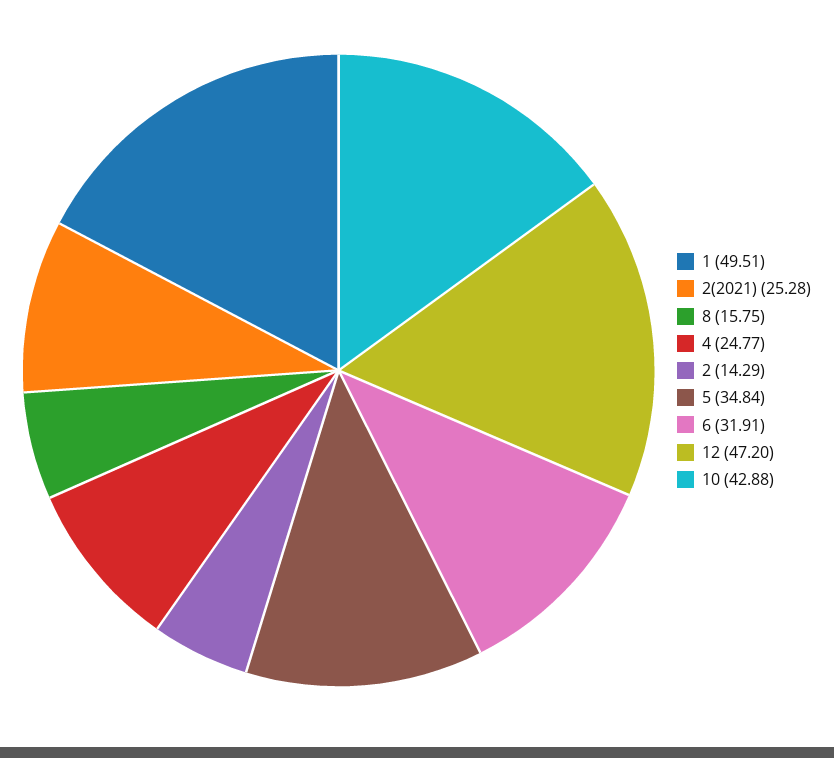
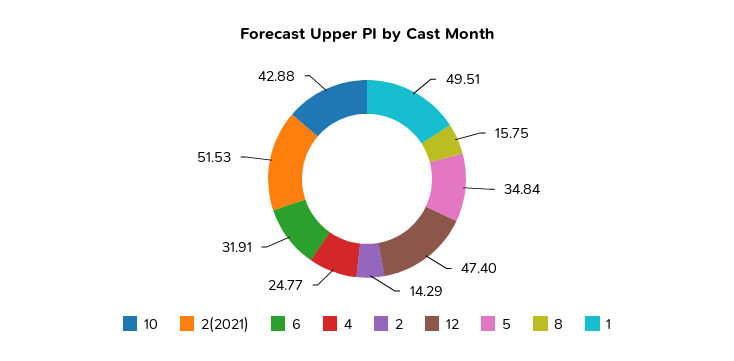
2(2021): 25.28 -> 51.53
12: 47.2 -> 47.4

